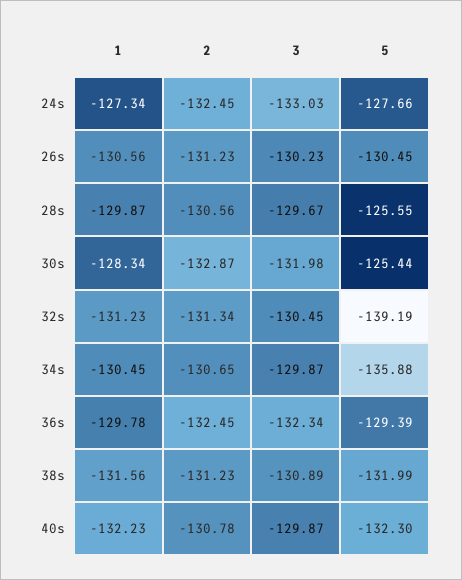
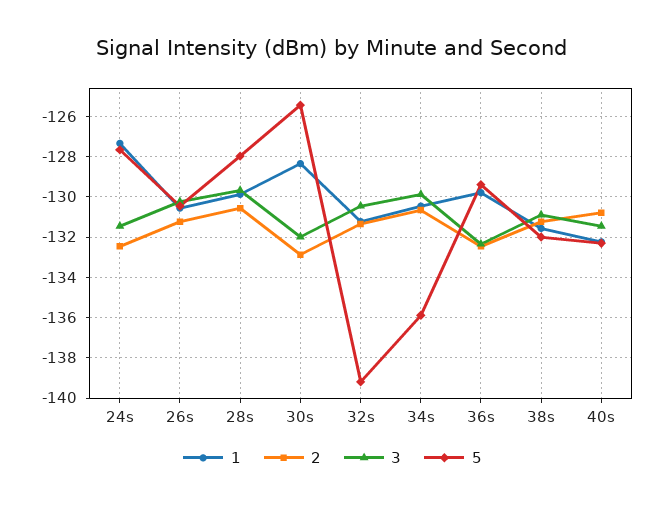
3, 24s: -133.03 -> -131.5
5, 28s: -125.55 -> -128
3, 40s: -129.87 -> -131.5

